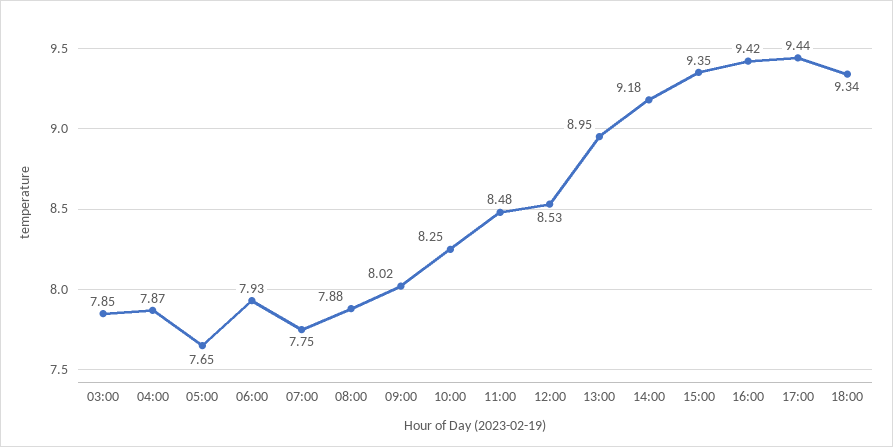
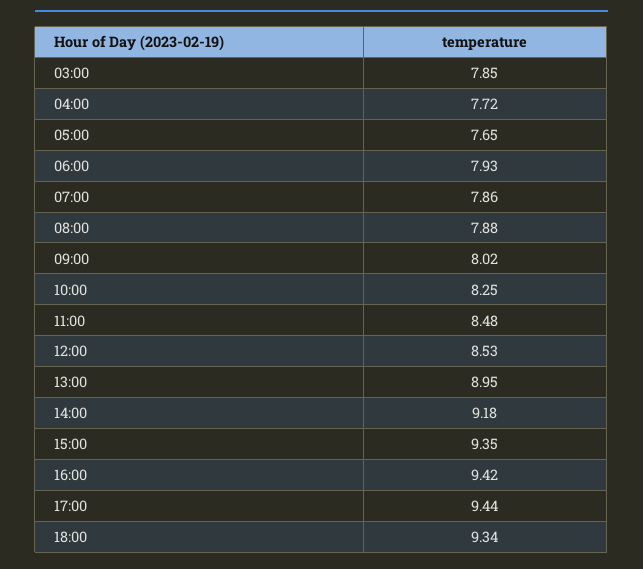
04:00: 7.87 -> 7.72
07:00: 7.75 -> 7.86

